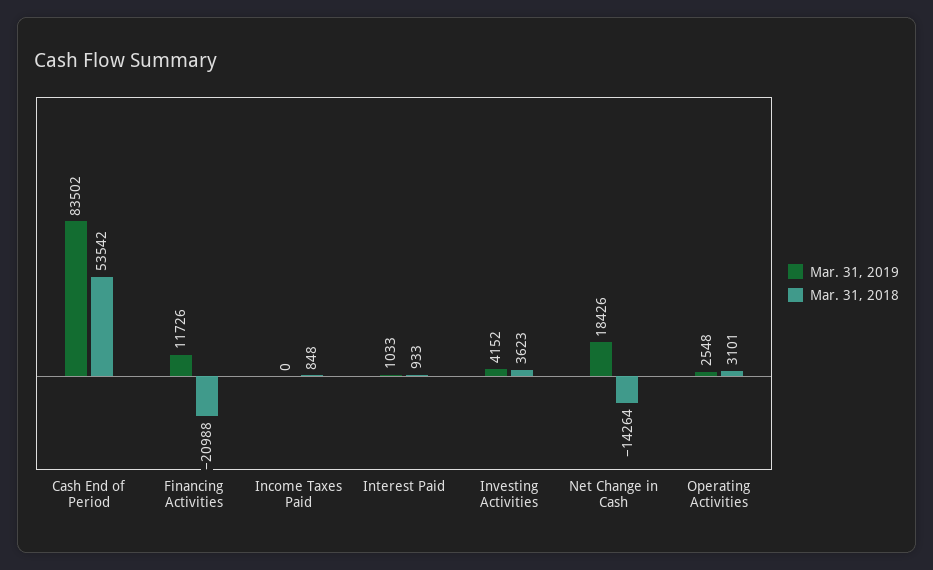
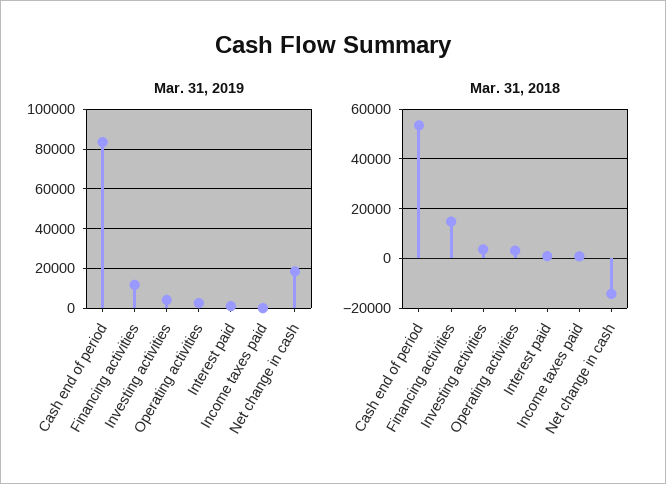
Mar. 31, 2018, Financing Activities: -20988 -> 15000

